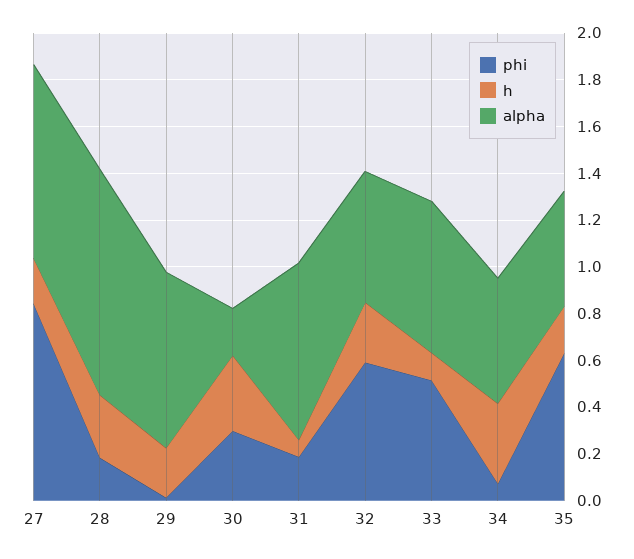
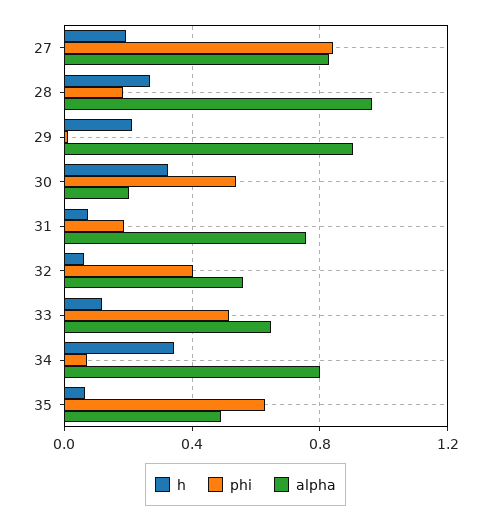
alpha, 29: 0.75 -> 0.9
phi, 30: 0.3 -> 0.55
phi, 32: 0.6 -> 0.4
h, 32: 0.25 -> 0.05
alpha, 34: 0.55 -> 0.8
h, 35: 0.2 -> 0.05

